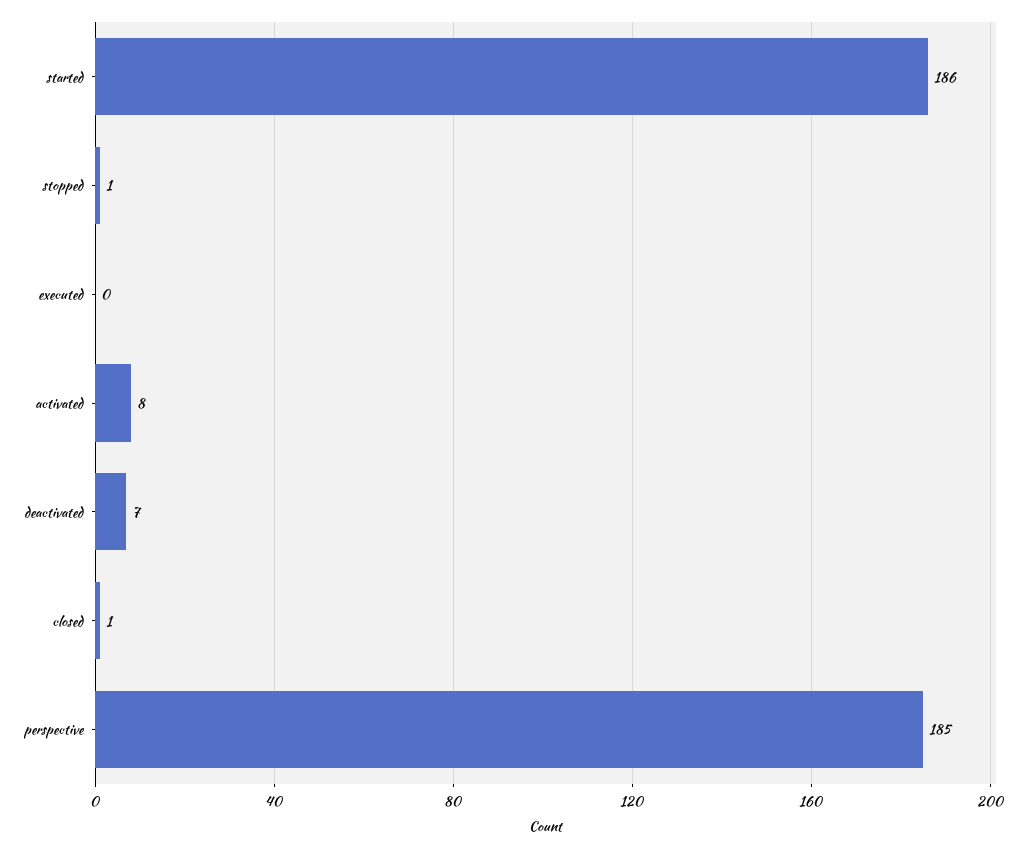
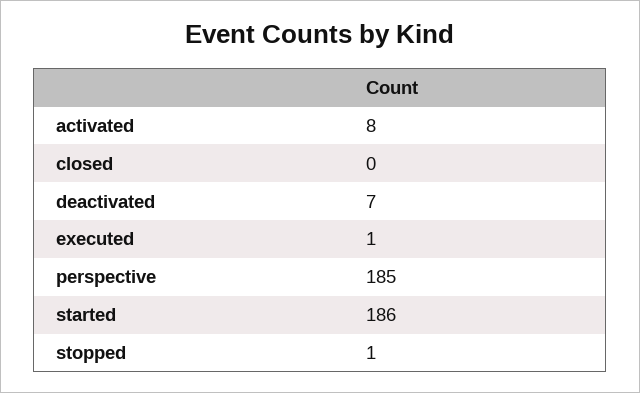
executed: 0 -> 1
closed: 1 -> 0

